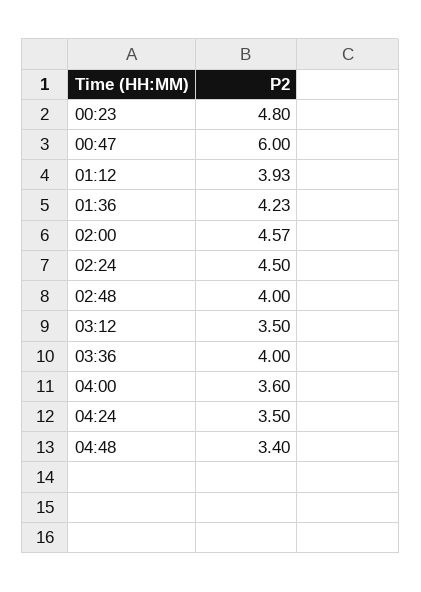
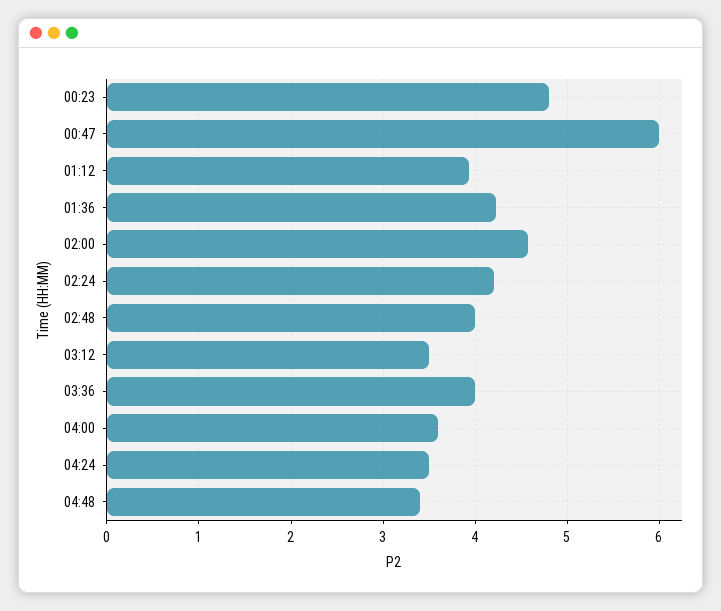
02:24: 4.5 -> 4.2

